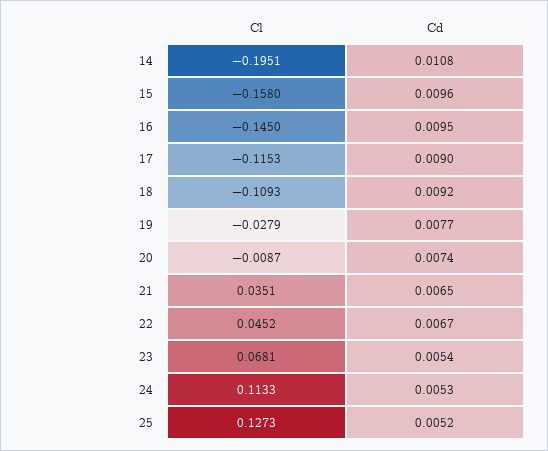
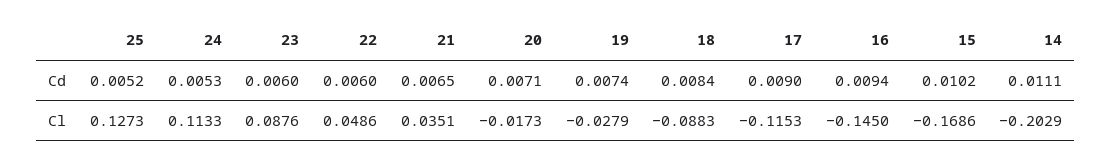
Cl, 14: -0.1951 -> -0.2029
Cd, 14: 0.0108 -> 0.0111
Cl, 15: -0.158 -> -0.1686
Cd, 15: 0.0096 -> 0.0102
Cd, 16: 0.0095 -> 0.0094
Cl, 18: -0.1093 -> -0.0883
Cd, 18: 0.0092 -> 0.0084
Cd, 19: 0.0077 -> 0.0074
Cl, 20: -0.0087 -> -0.0173
Cd, 20: 0.0074 -> 0.0071
Cl, 22: 0.0452 -> 0.0486
Cd, 22: 0.0067 -> 0.006
Cl, 23: 0.0681 -> 0.0876
Cd, 23: 0.0054 -> 0.006

